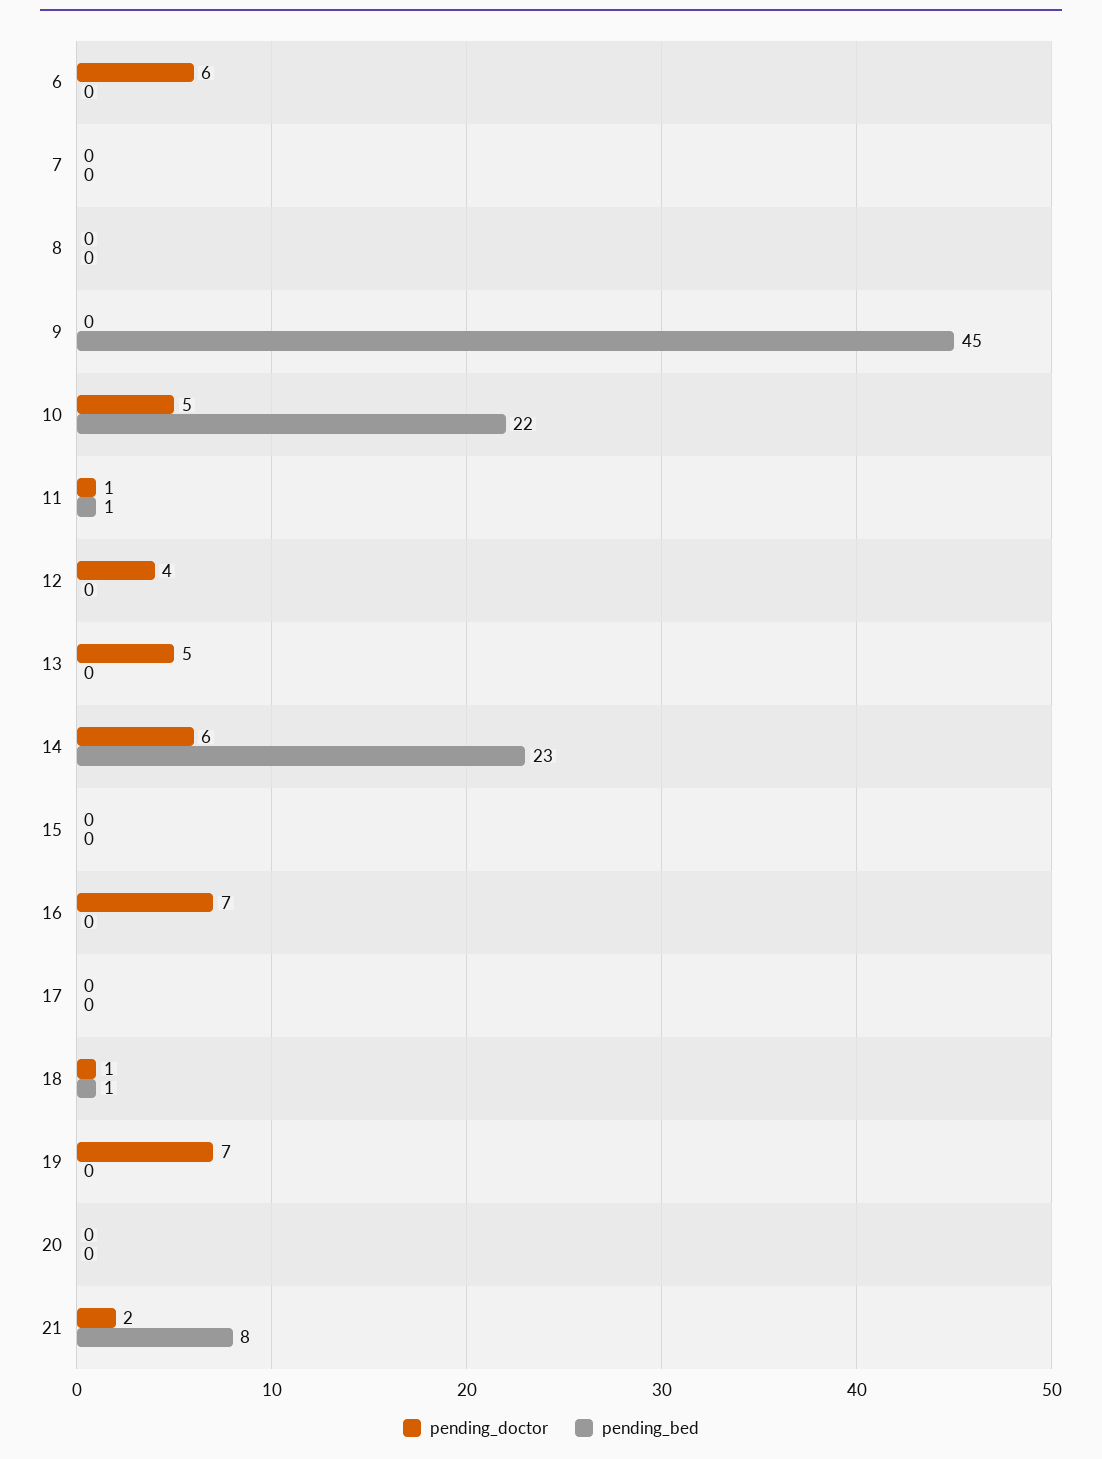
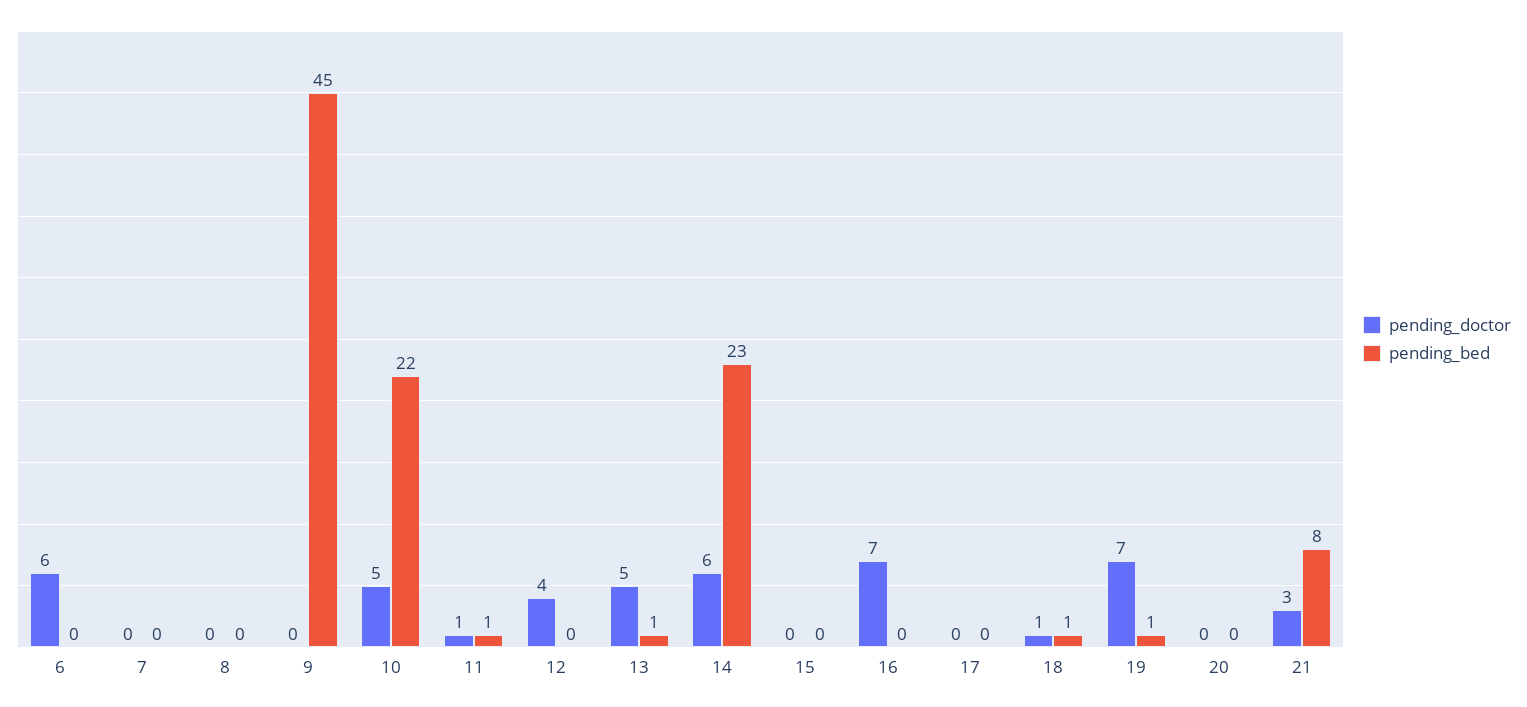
pending_bed, 13: 0 -> 1
pending_bed, 19: 0 -> 1
pending_doctor, 21: 2 -> 3

